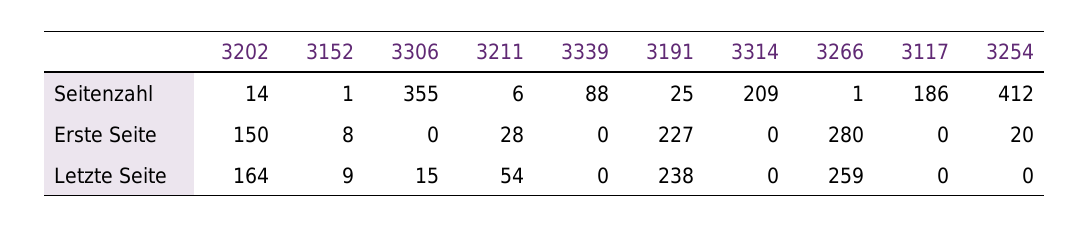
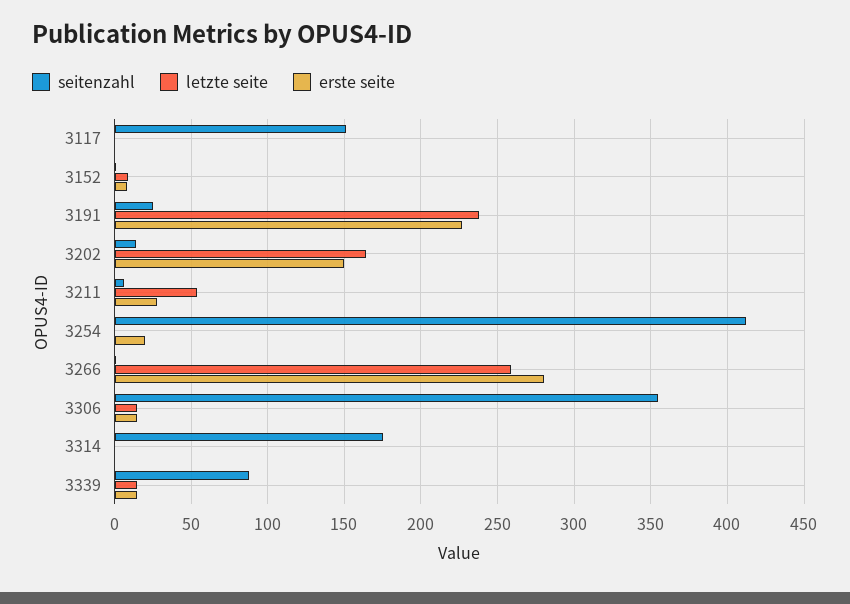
Seitenzahl, 3314: 209 -> 175
Seitenzahl, 3117: 186 -> 150
Erste Seite, 3306: 0 -> 15
Erste Seite, 3339: 0 -> 15
Letzte Seite, 3339: 0 -> 15

